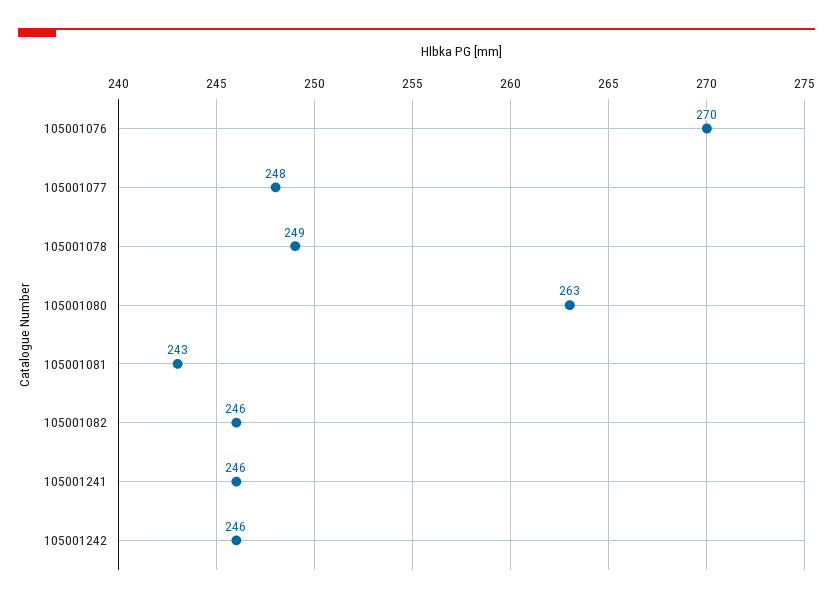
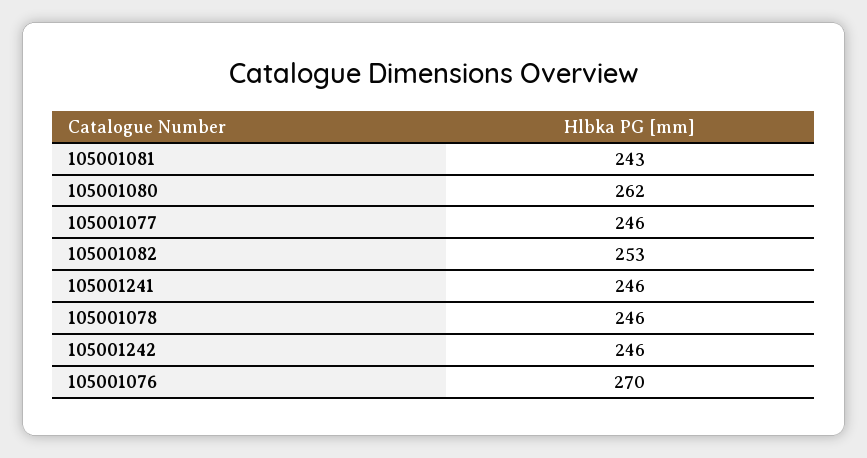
105001077: 248 -> 246
105001078: 249 -> 246
105001080: 263 -> 262
105001082: 246 -> 253

